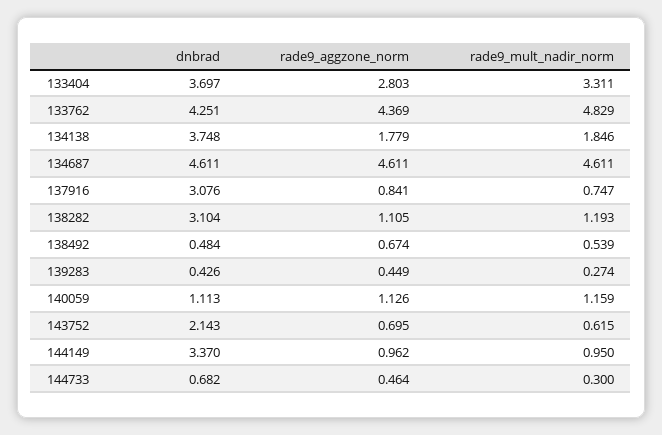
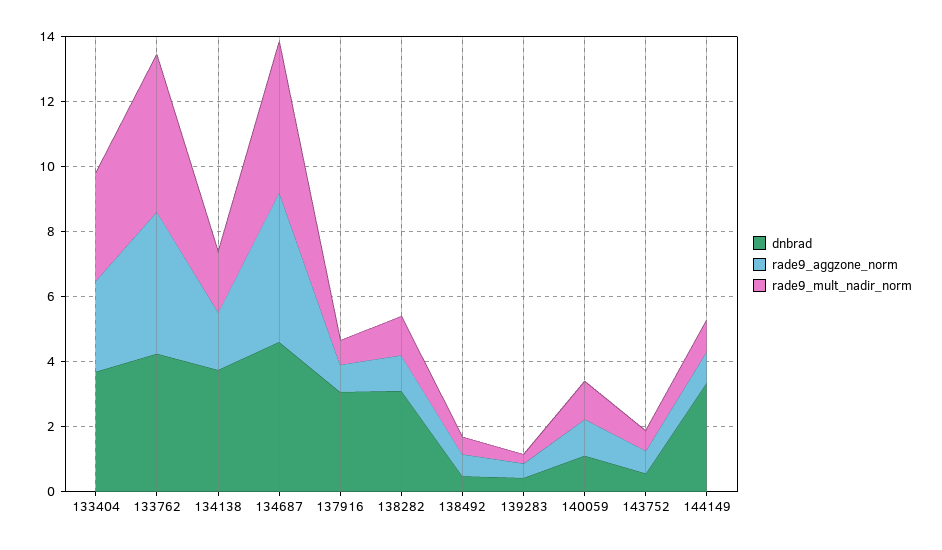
dnbrad, 143752: 2.143 -> 0.5
dnbrad, 144733: 0.682 -> none
rade9_aggzone_norm, 144733: 0.464 -> none
rade9_mult_nadir_norm, 144733: 0.3 -> none

